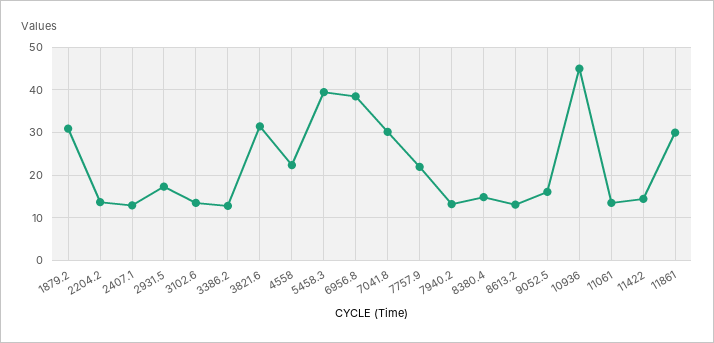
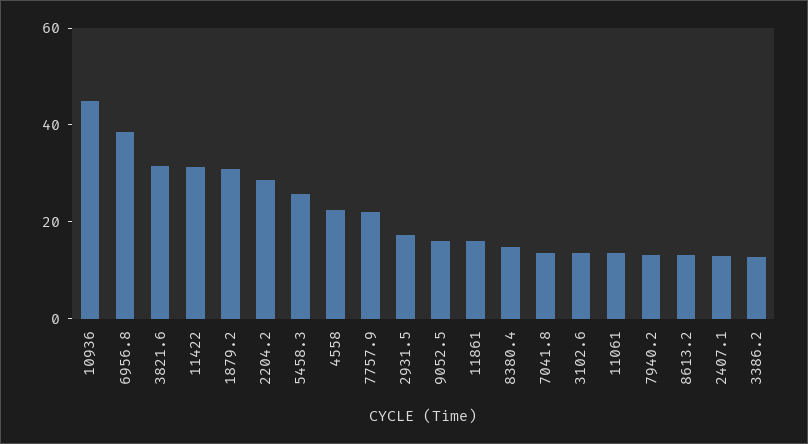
2204.2: 14 -> 30
5458.3: 40 -> 25
7041.8: 30 -> 15
11422: 14 -> 30
11861: 30 -> 15

